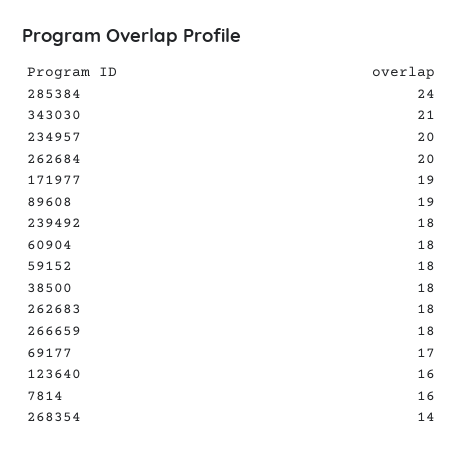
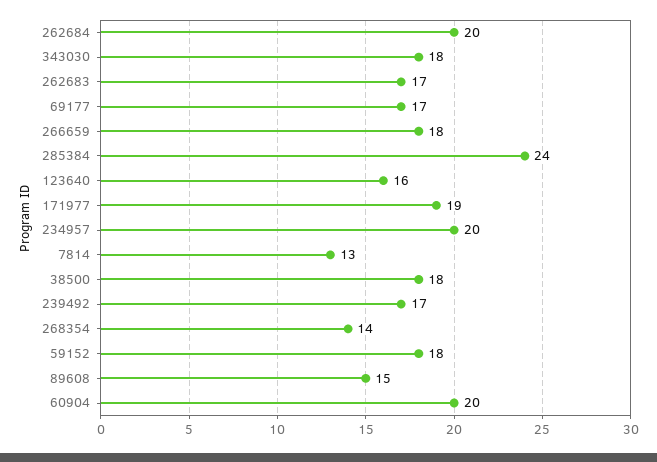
343030: 21 -> 18
89608: 19 -> 15
239492: 18 -> 17
60904: 18 -> 20
262683: 18 -> 17
7814: 16 -> 13

